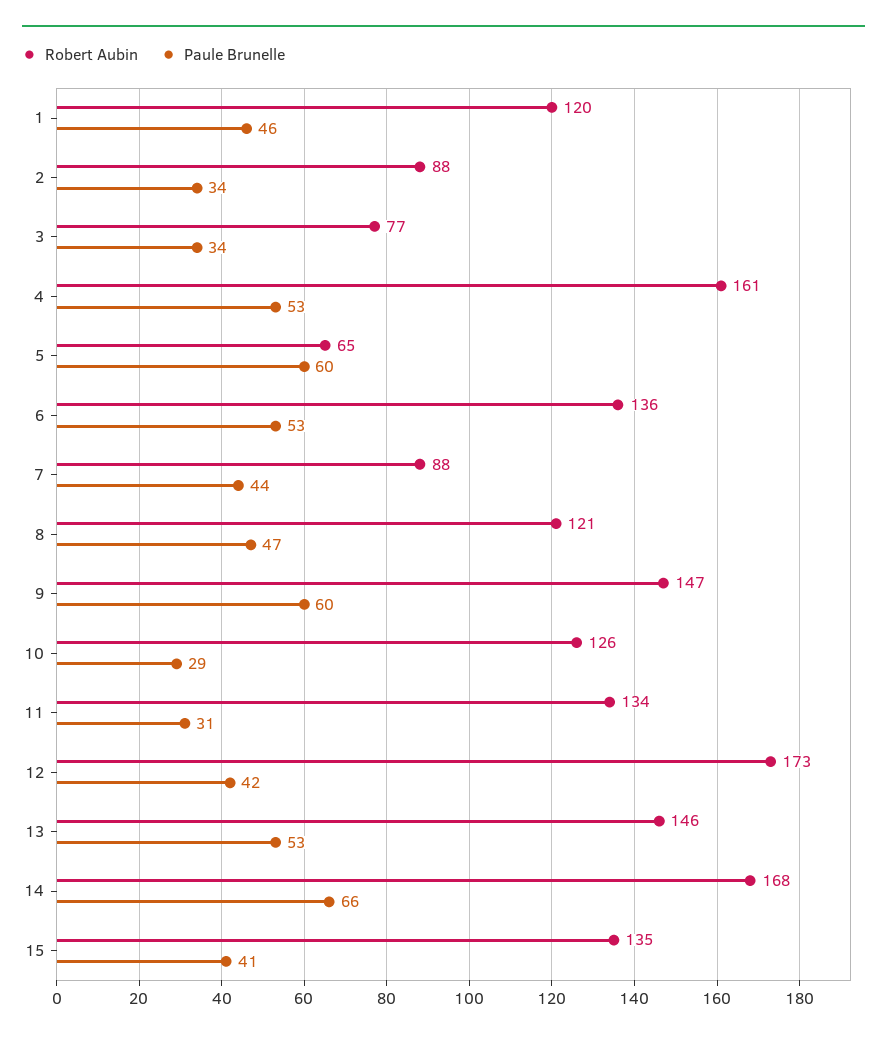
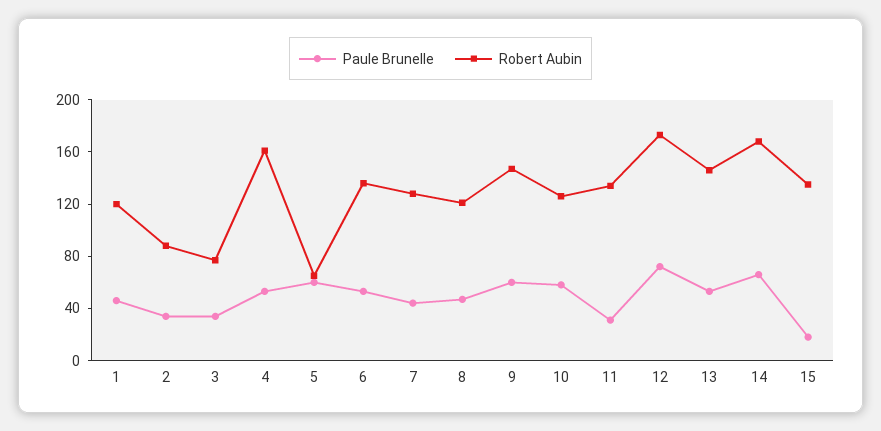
Robert Aubin, 7: 88 -> 130
Paule Brunelle, 10: 29 -> 60
Paule Brunelle, 12: 42 -> 70
Paule Brunelle, 15: 41 -> 20

